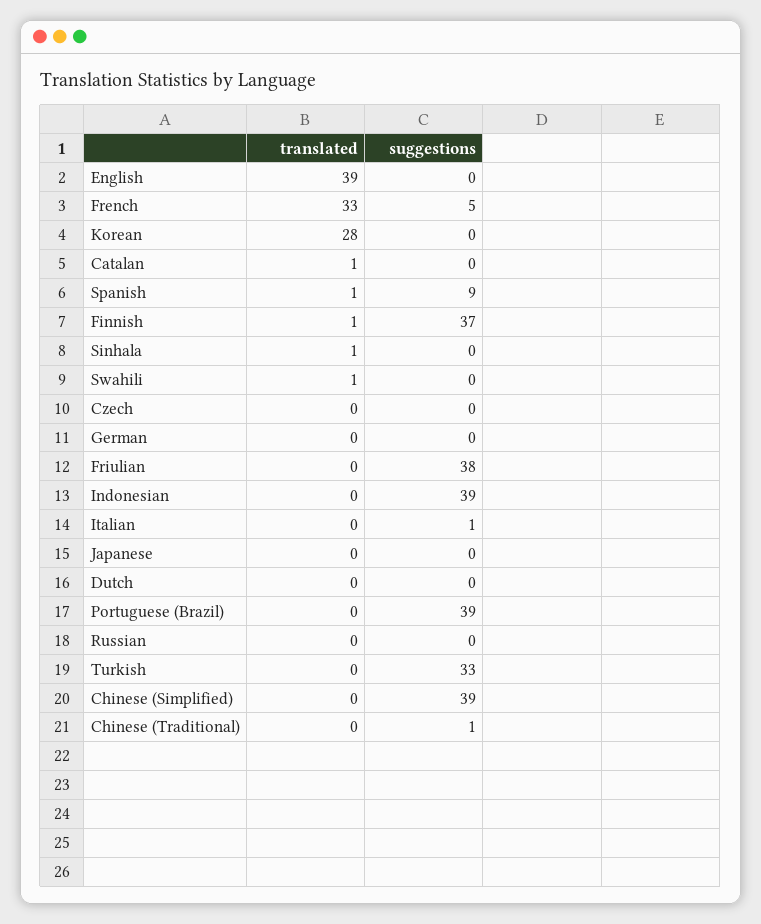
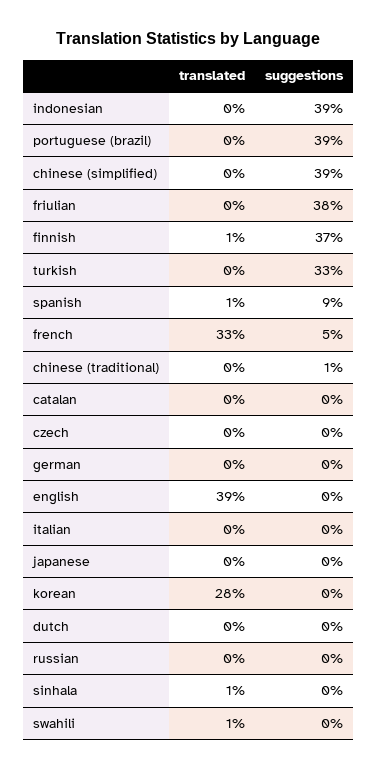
translated, Catalan: 1 -> 0
suggestions, Italian: 1 -> 0

